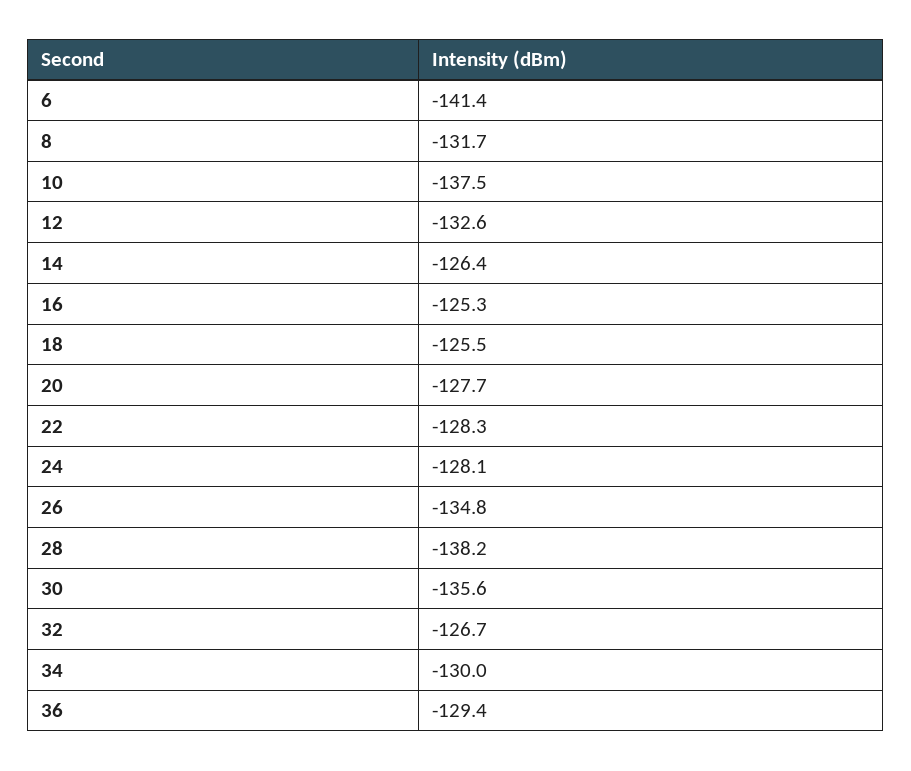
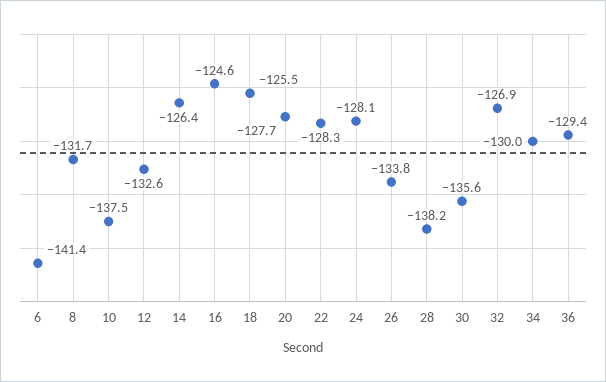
16: -125.3 -> -124.6
26: -134.8 -> -133.8
32: -126.7 -> -126.9

